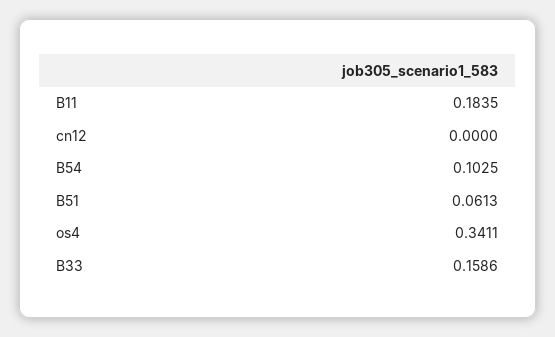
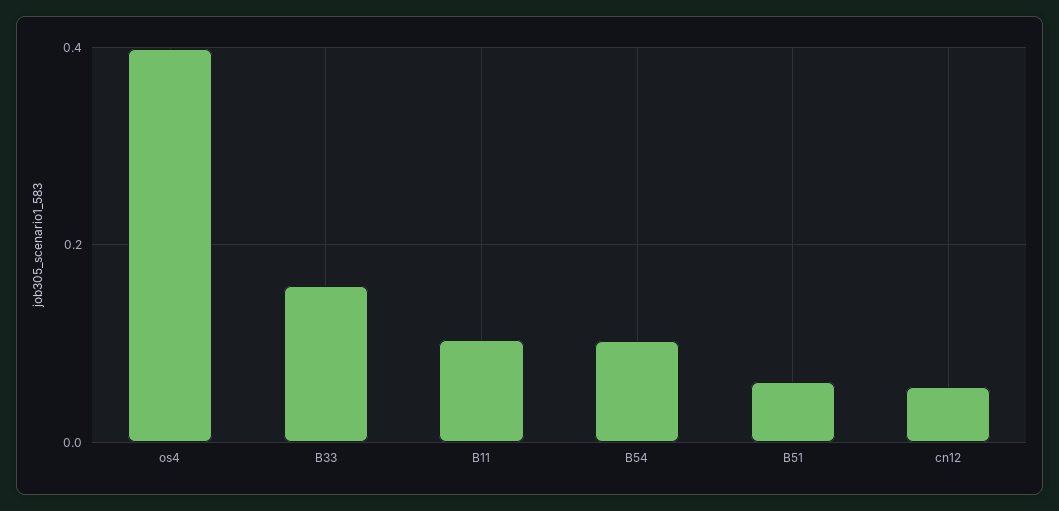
B11: 0.1835 -> 0.1
cn12: 0 -> 0.06
os4: 0.3411 -> 0.4

